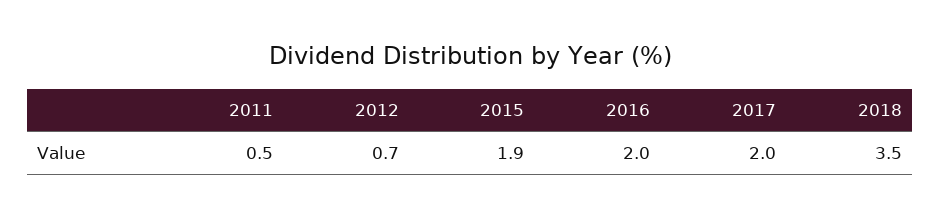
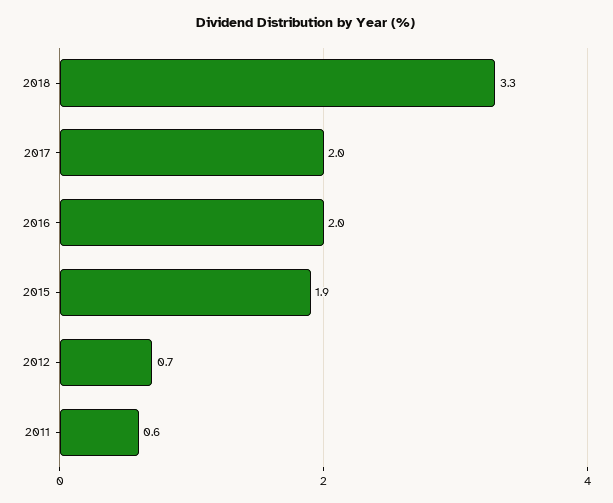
2011: 0.5 -> 0.6
2018: 3.5 -> 3.3

